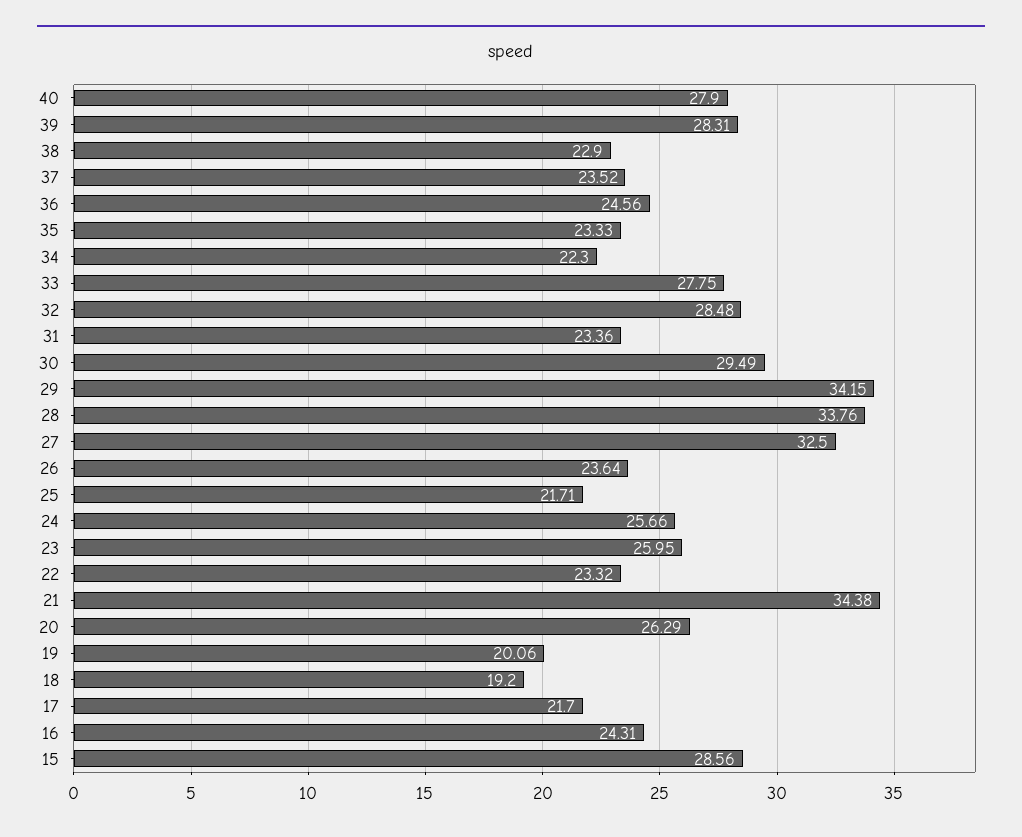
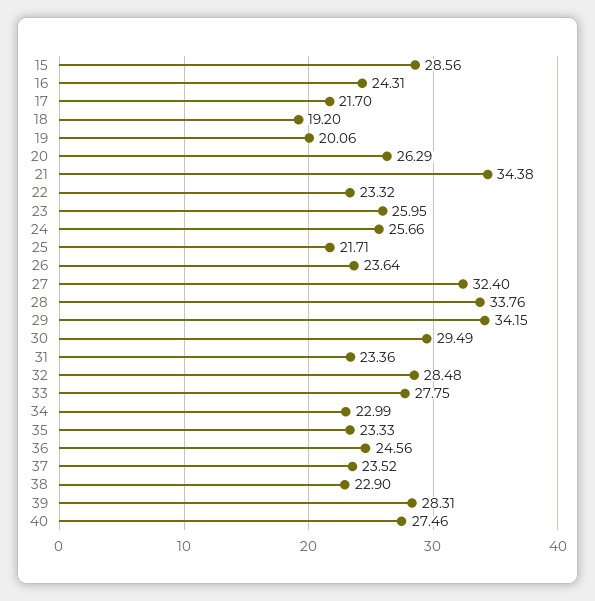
40: 27.9 -> 27.46
34: 22.3 -> 22.99
27: 32.5 -> 32.4

